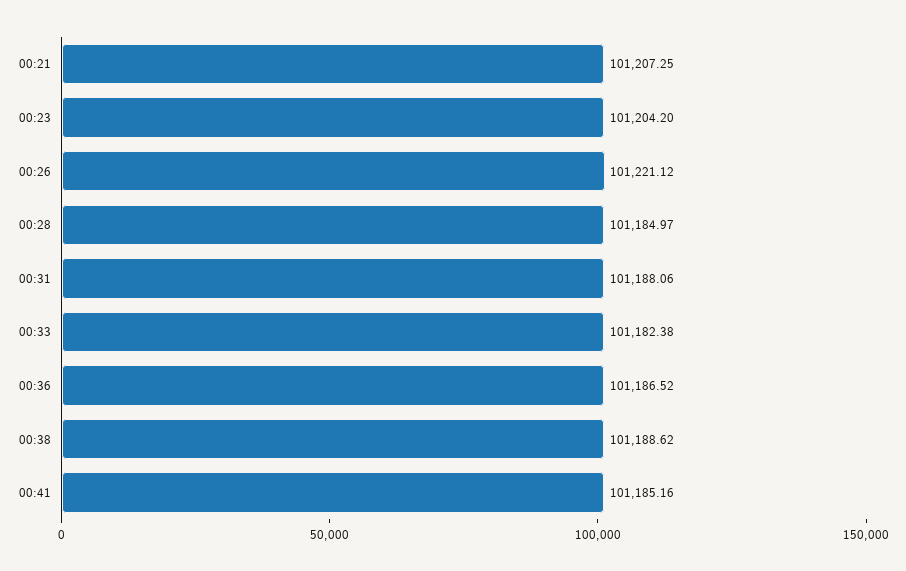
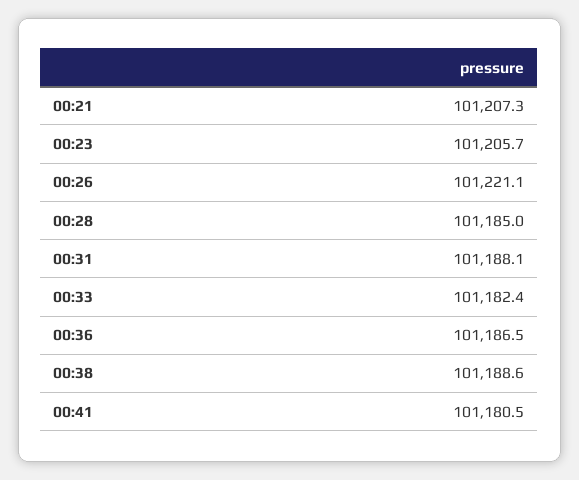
00:23: 101204.2 -> 101205.7
00:41: 101185.16 -> 101180.5

